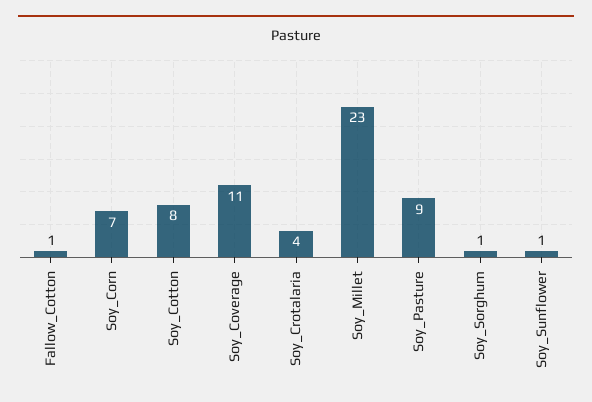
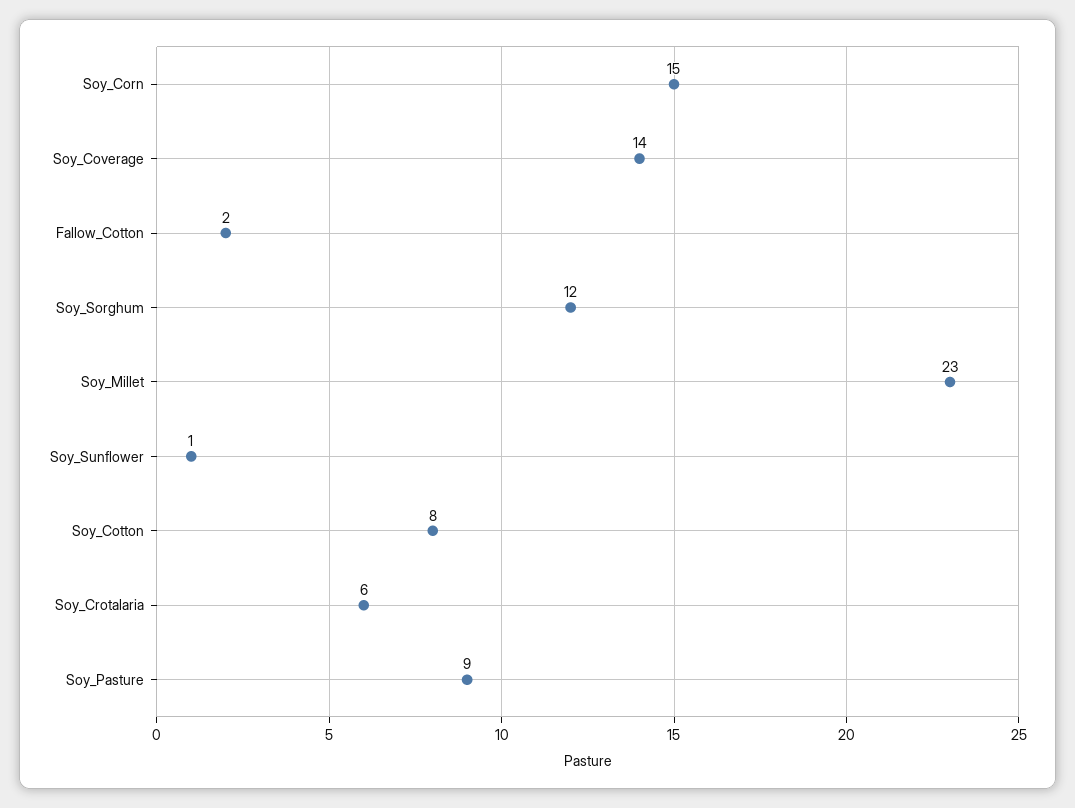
Fallow_Cotton: 1 -> 2
Soy_Corn: 7 -> 15
Soy_Coverage: 11 -> 14
Soy_Crotalaria: 4 -> 6
Soy_Sorghum: 1 -> 12

